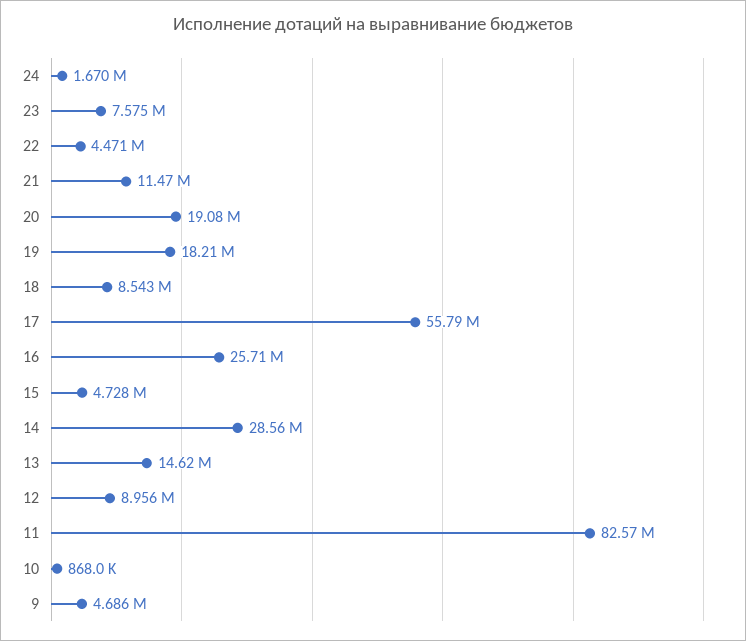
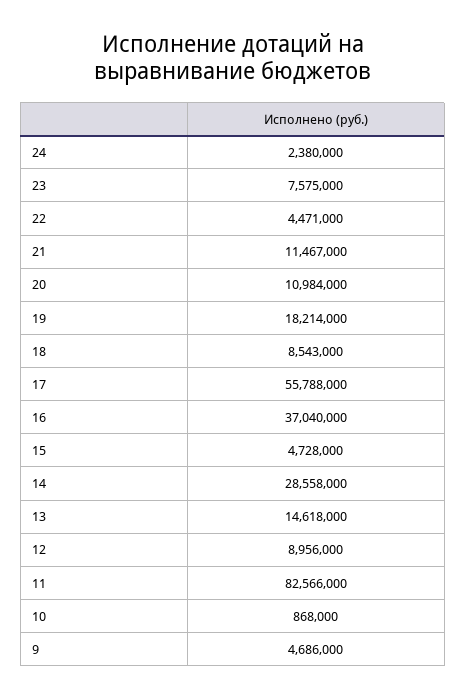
24: 1670000 -> 2380000
20: 19080000 -> 10984000
16: 25710000 -> 37040000

